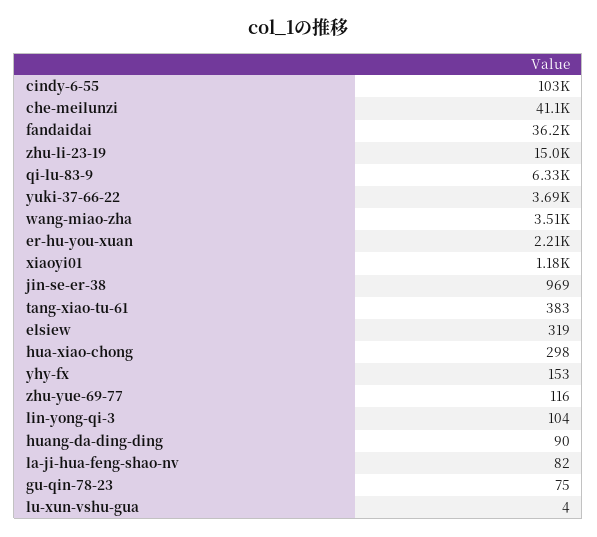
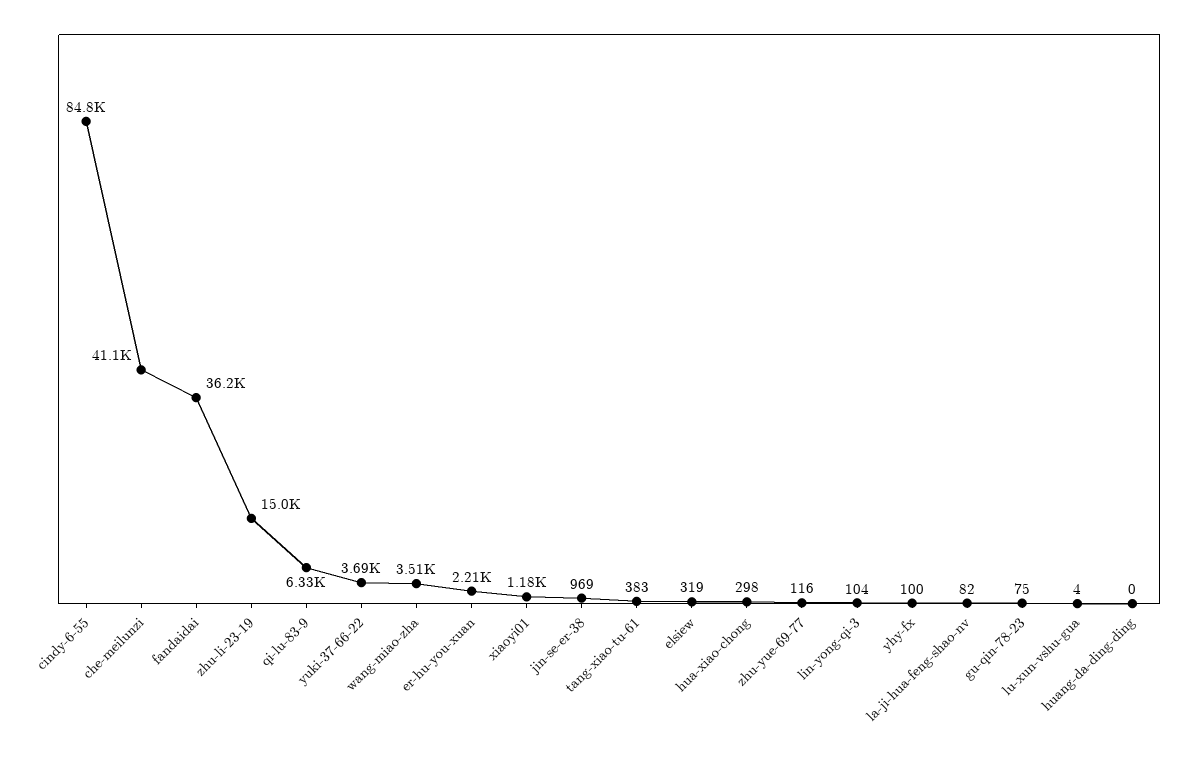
cindy-6-55: 103000 -> 84800
yhy-fx: 153 -> 100
huang-da-ding-ding: 90 -> 0

